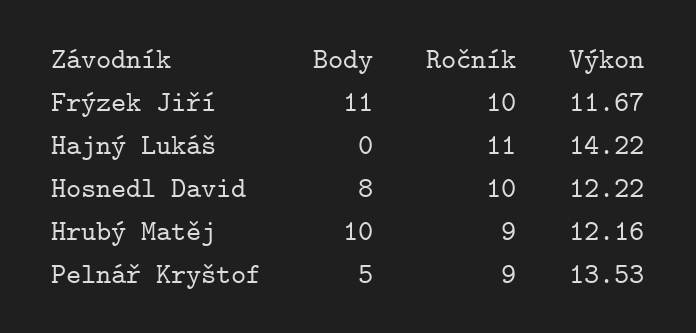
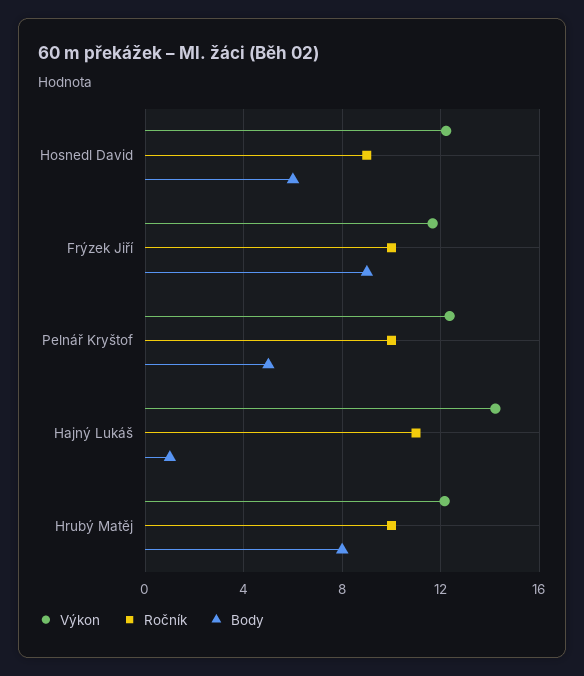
Body, Frýzek Jiří: 11 -> 9
Body, Hajný Lukáš: 0 -> 1
Body, Hosnedl David: 8 -> 6
Ročník, Hosnedl David: 10 -> 9
Body, Hrubý Matěj: 10 -> 8
Ročník, Hrubý Matěj: 9 -> 10
Ročník, Pelnář Kryštof: 9 -> 10
Výkon, Pelnář Kryštof: 13.53 -> 12.5

